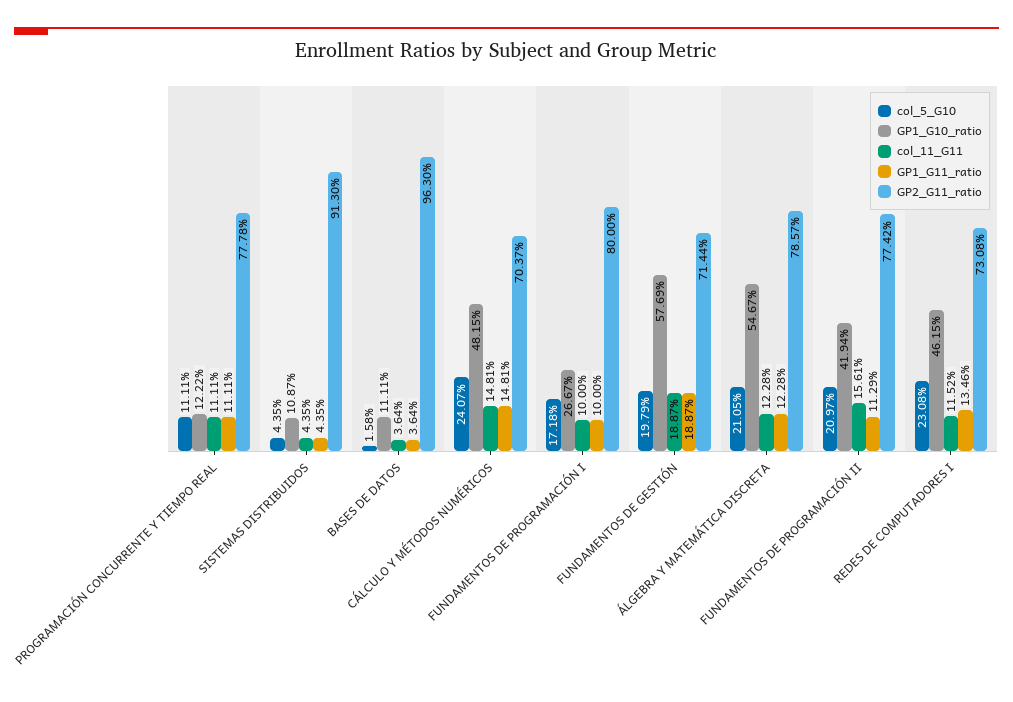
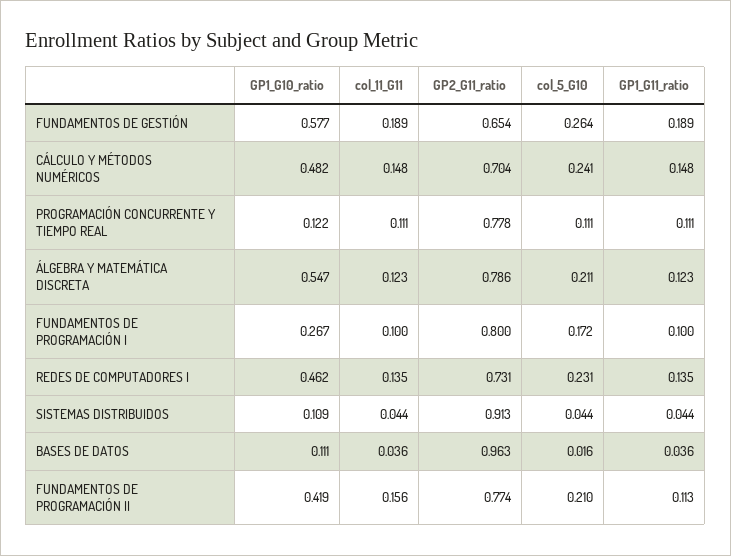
col_5_G10, FUNDAMENTOS DE GESTIÓN: 0.1979 -> 0.264
GP2_G11_ratio, FUNDAMENTOS DE GESTIÓN: 0.7144 -> 0.654
col_11_G11, REDES DE COMPUTADORES I: 0.1152 -> 0.135

